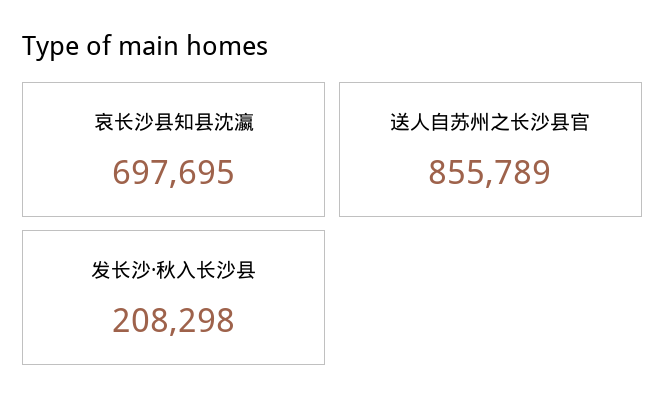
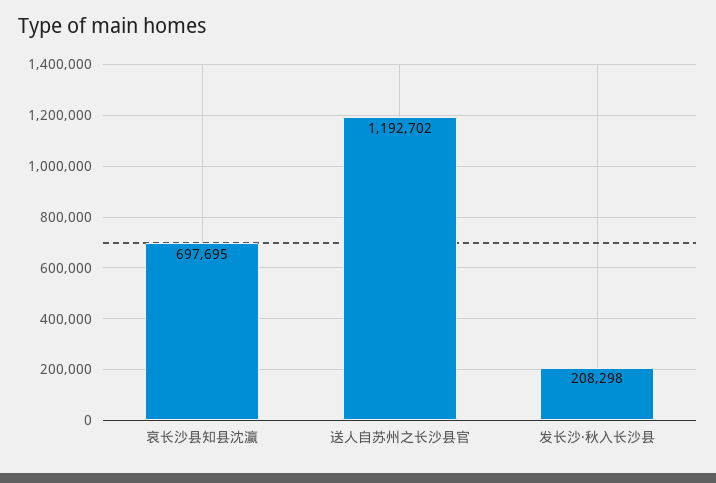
送人自苏州之长沙县官: 855789 -> 1192702

